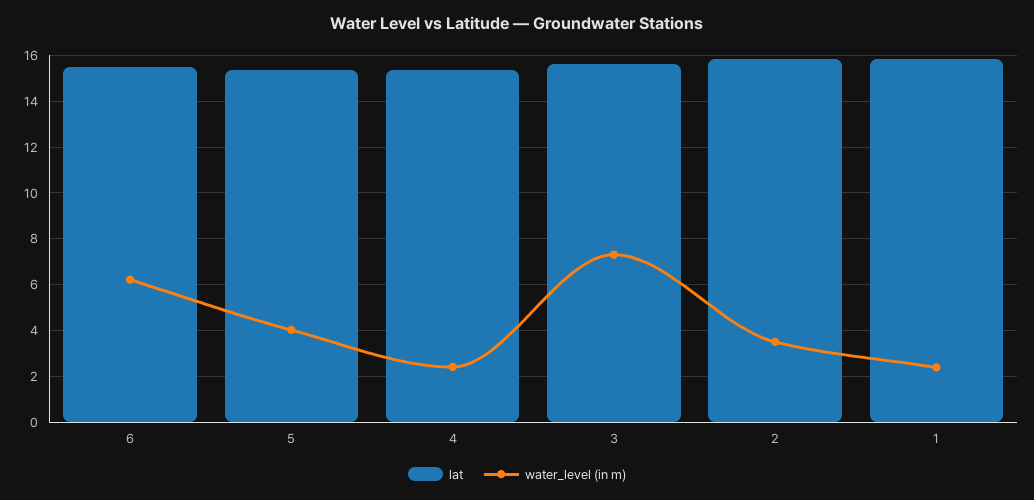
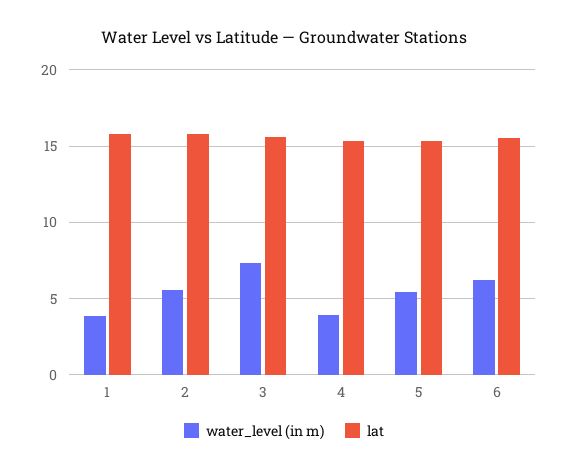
water_level (in m), 5: 4 -> 5.5
water_level (in m), 4: 2.5 -> 4
water_level (in m), 2: 3.5 -> 5.5
water_level (in m), 1: 2.5 -> 4

